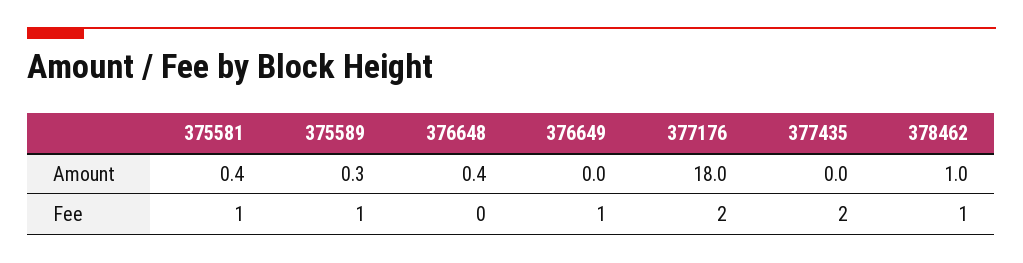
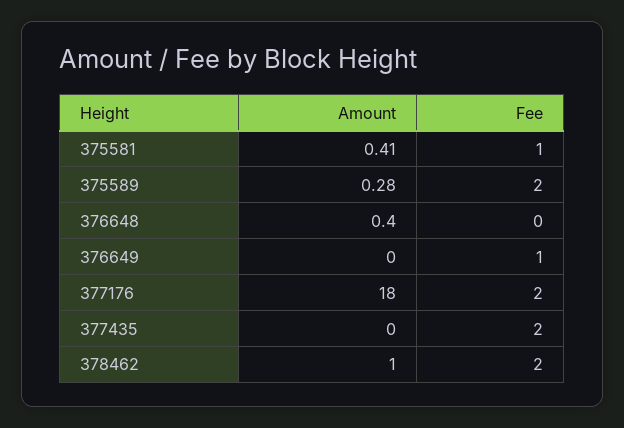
375589, Fee: 1 -> 2
378462, Fee: 1 -> 2

